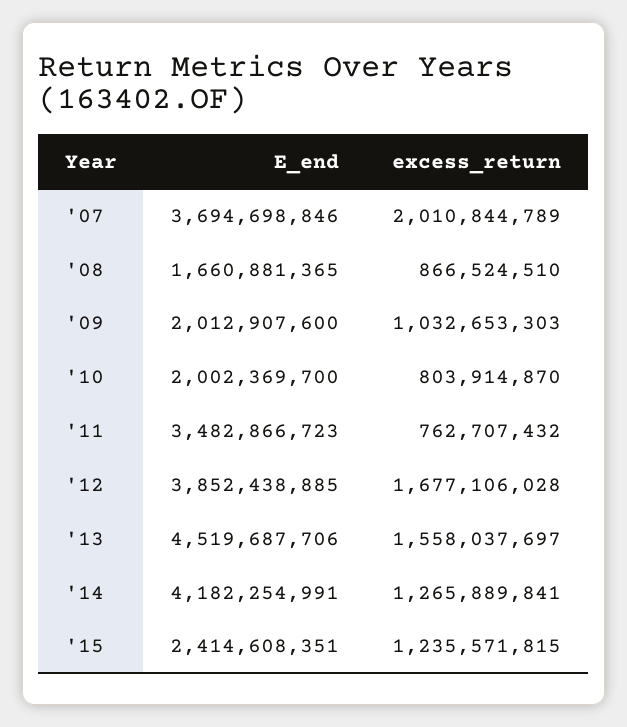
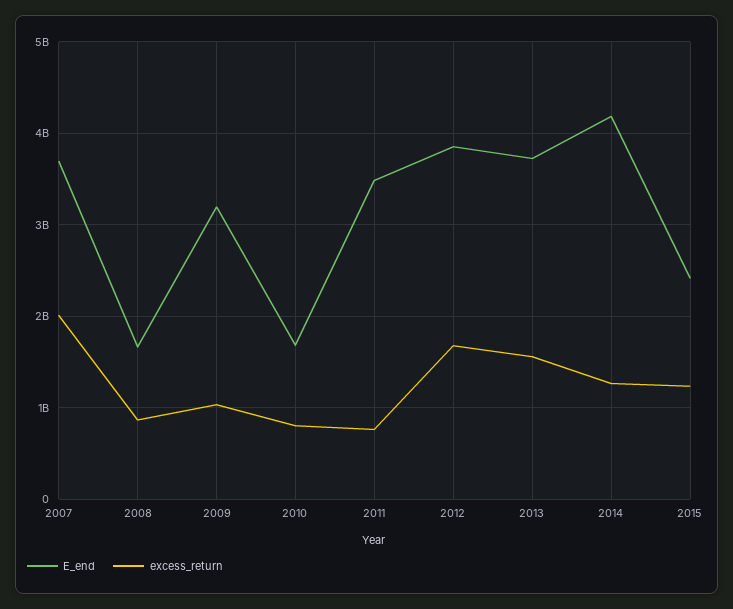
E_end, '09: 2012907600 -> 3200000000
E_end, '10: 2002369700 -> 1700000000
E_end, '13: 4519687706 -> 3700000000

